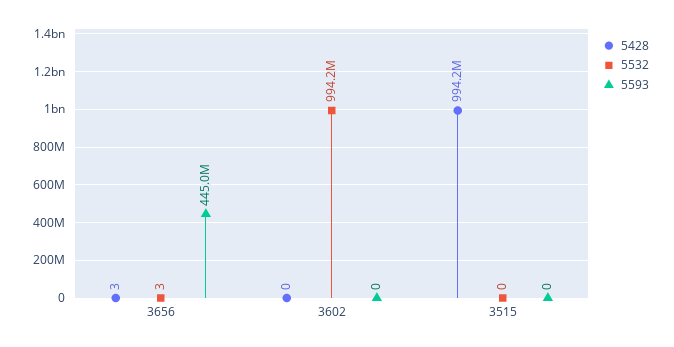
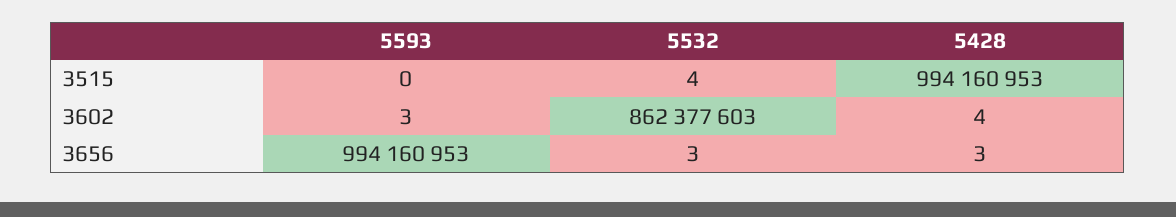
5593, 3656: 445000000 -> 994160953
5428, 3602: 0 -> 4
5532, 3602: 994200000 -> 862377603
5593, 3602: 0 -> 3
5532, 3515: 0 -> 4

